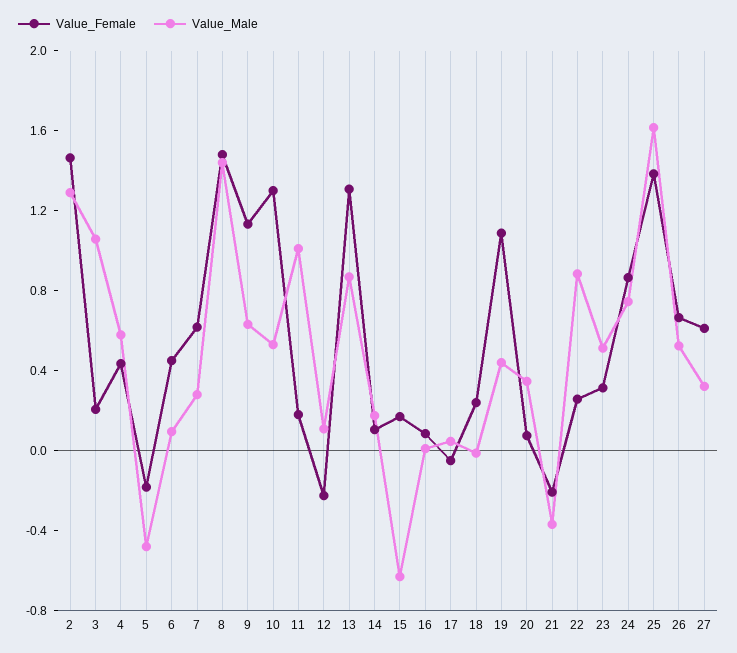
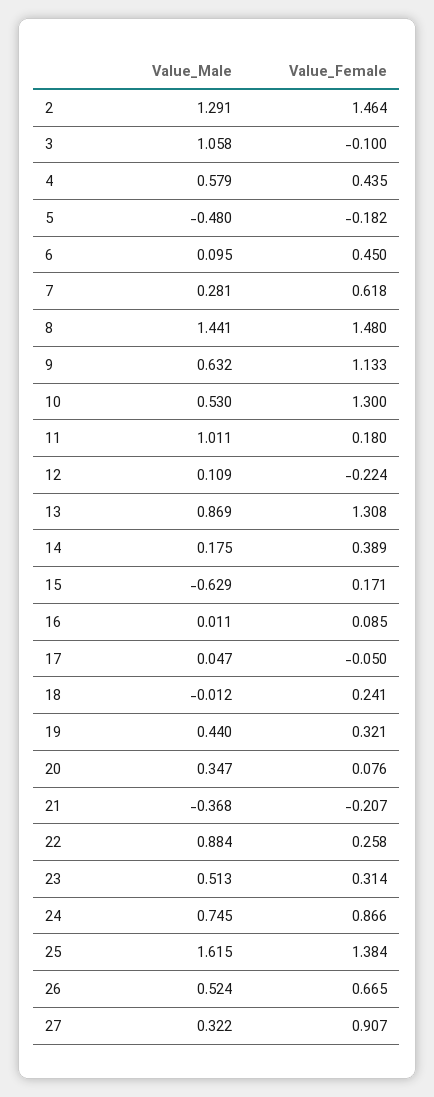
Value_Female, 3: 0.2 -> -0.1
Value_Female, 14: 0.1 -> 0.389
Value_Female, 19: 1.1 -> 0.321
Value_Female, 27: 0.6 -> 0.907

